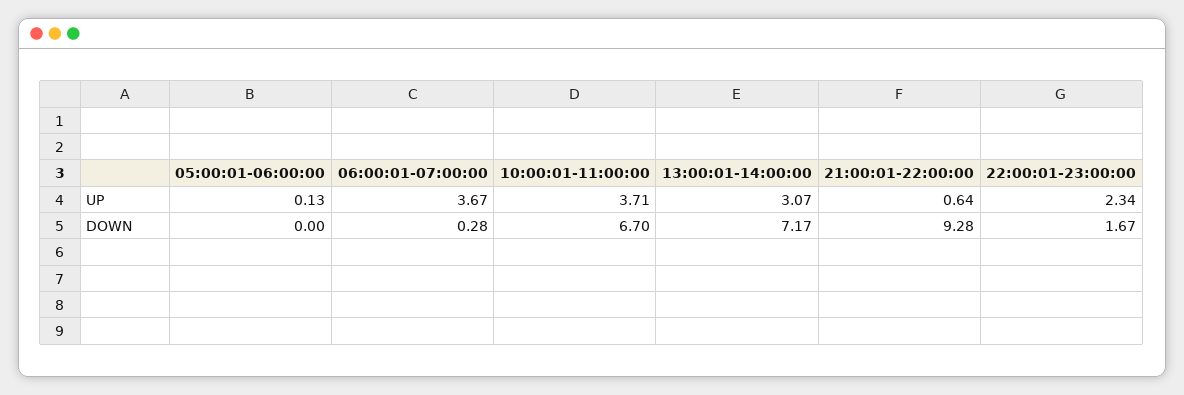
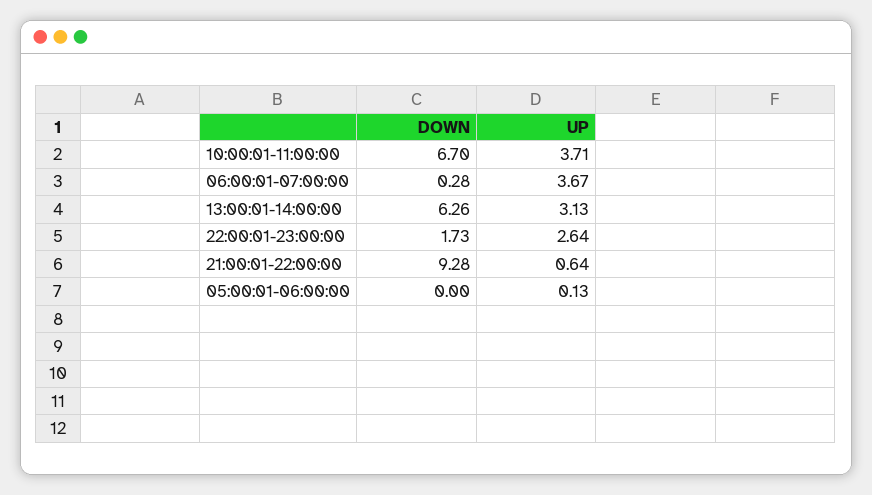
13:00:01-14:00:00, UP: 3.07 -> 3.13
22:00:01-23:00:00, UP: 2.34 -> 2.64
13:00:01-14:00:00, DOWN: 7.17 -> 6.26
22:00:01-23:00:00, DOWN: 1.67 -> 1.73

